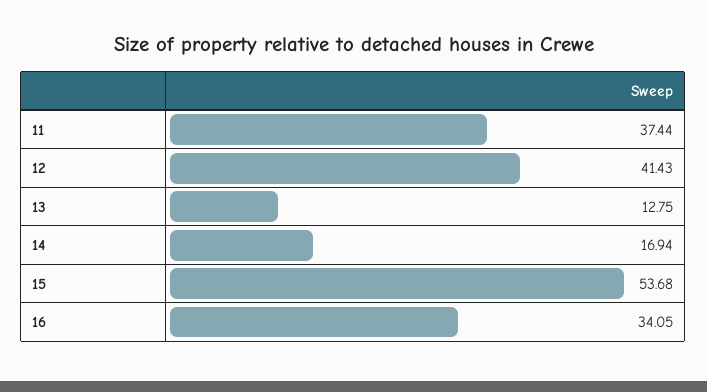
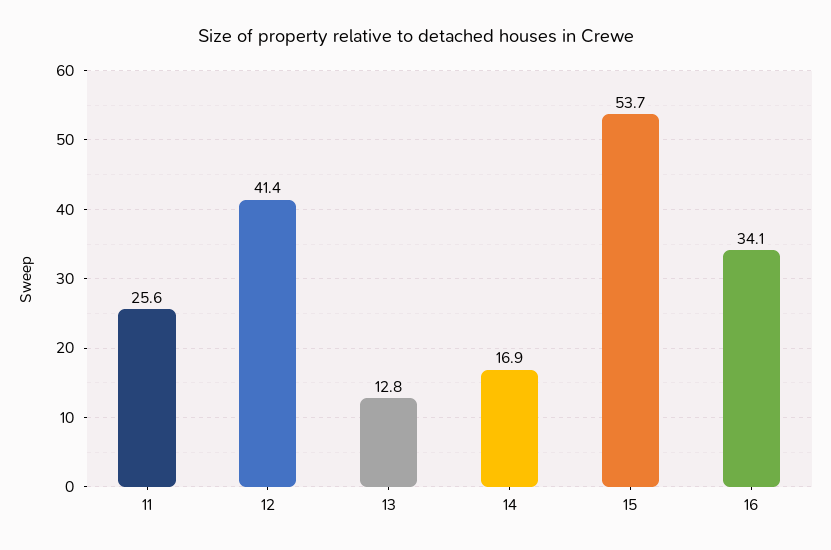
11: 37.44 -> 25.6

